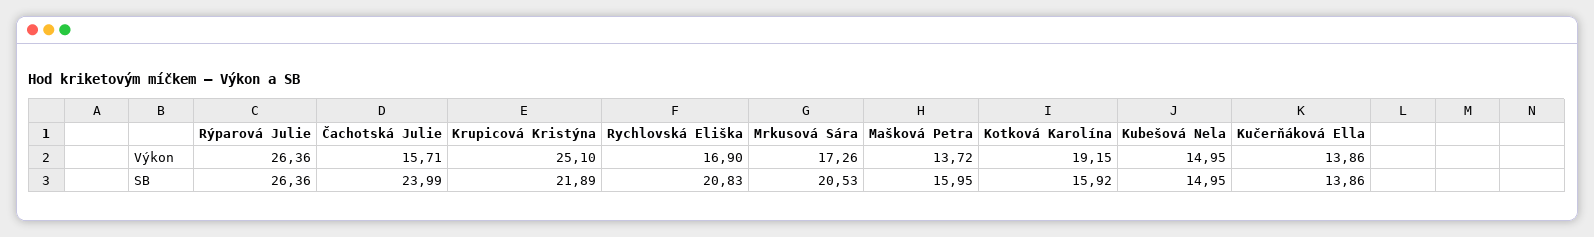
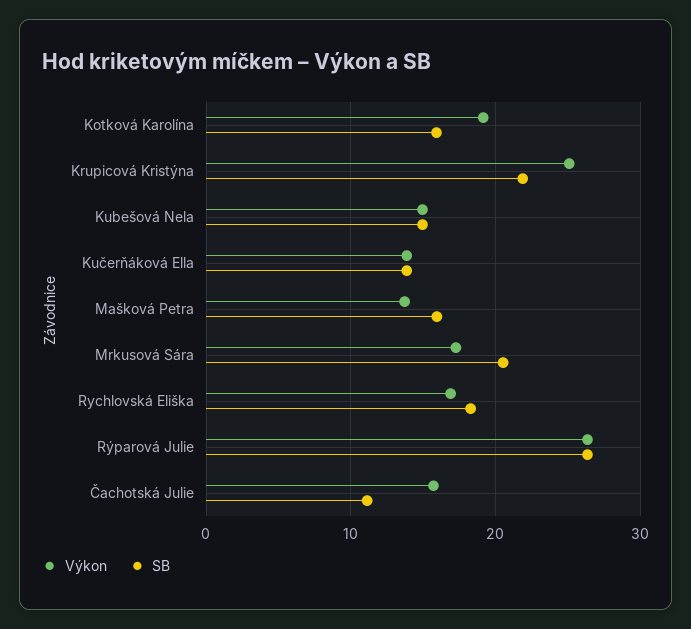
SB, Čachotská Julie: 23.99 -> 11
SB, Rychlovská Eliška: 20.83 -> 18

